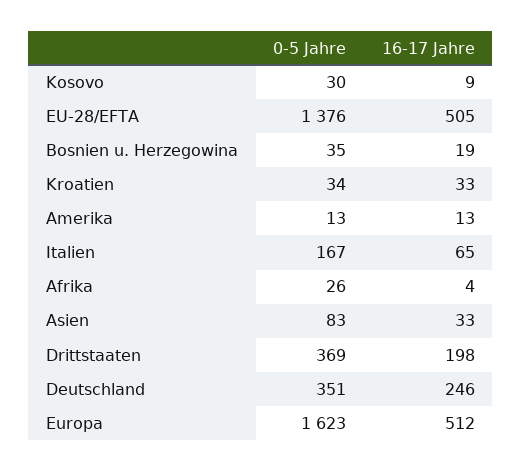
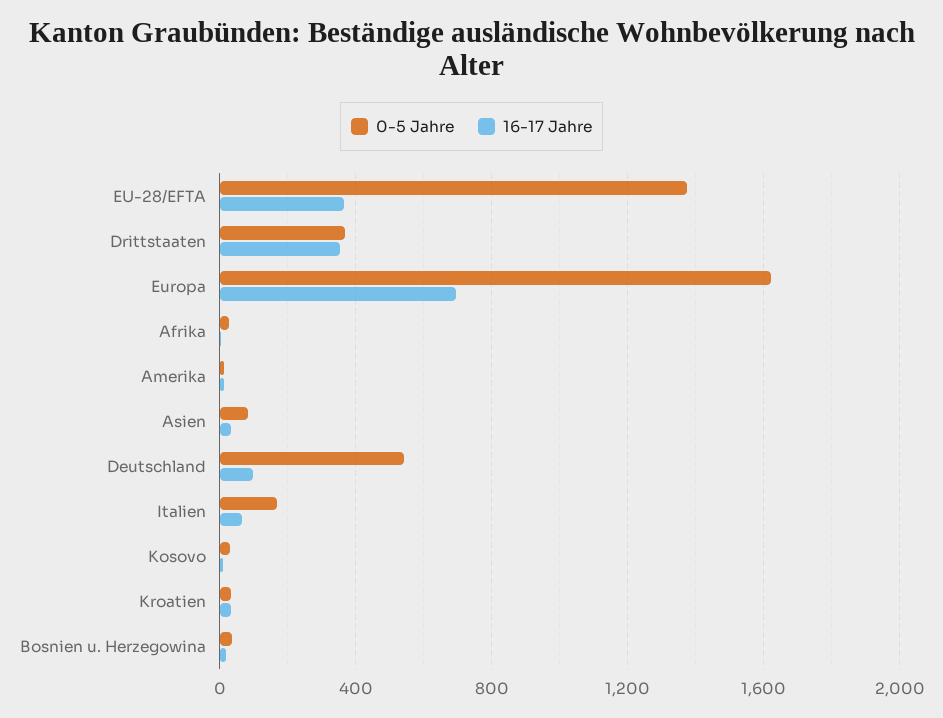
16-17 Jahre, EU-28/EFTA: 505 -> 350
16-17 Jahre, Drittstaaten: 198 -> 350
0-5 Jahre, Deutschland: 351 -> 550
16-17 Jahre, Deutschland: 246 -> 100
16-17 Jahre, Europa: 512 -> 700

